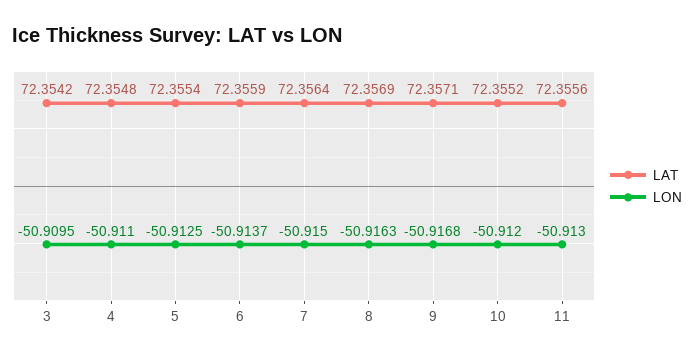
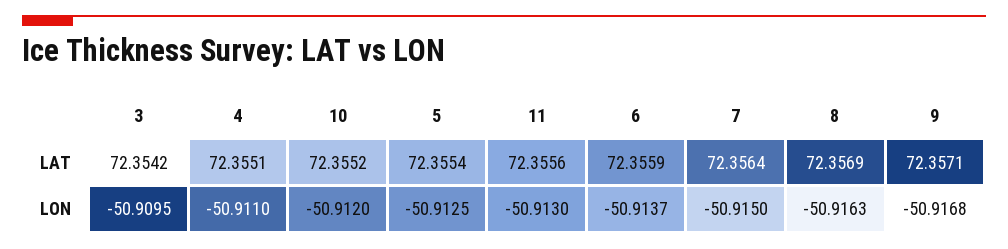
LAT, 4: 72.3548 -> 72.3551

